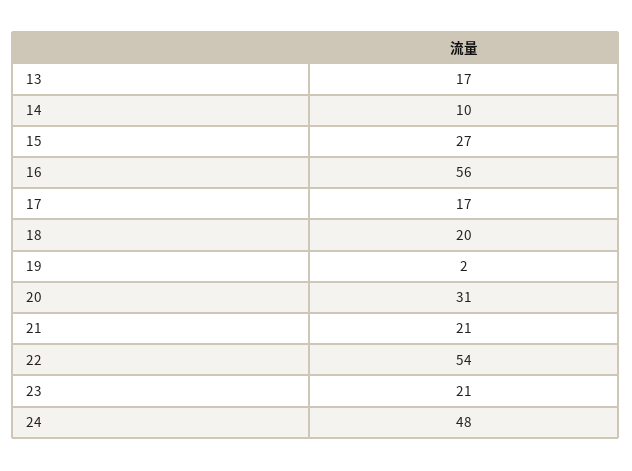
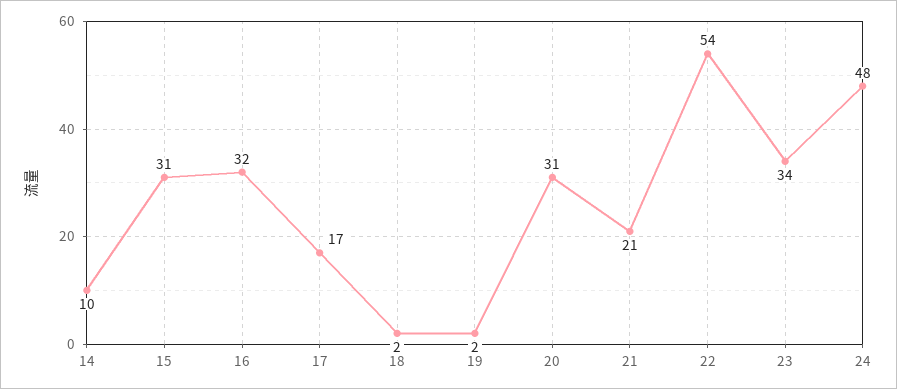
13: 17 -> none
15: 27 -> 31
16: 56 -> 32
18: 20 -> 2
23: 21 -> 34

